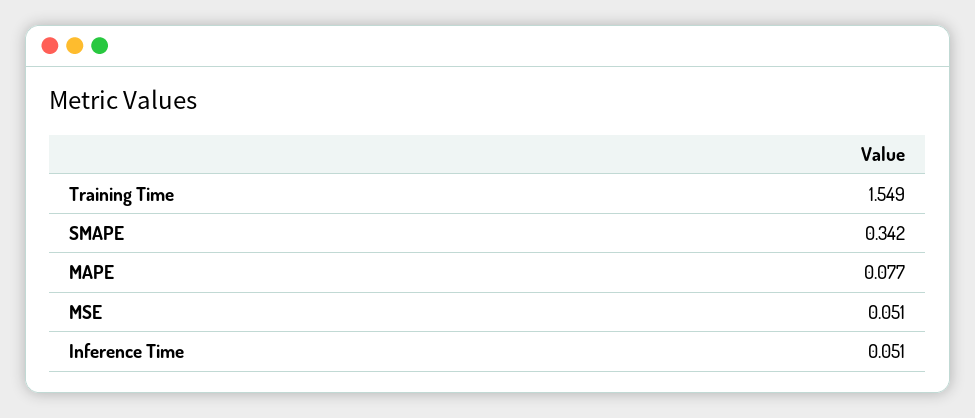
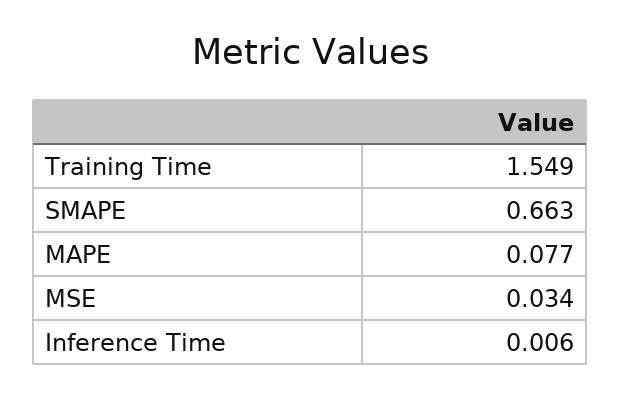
SMAPE: 0.342 -> 0.663
MSE: 0.051 -> 0.034
Inference Time: 0.051 -> 0.006

